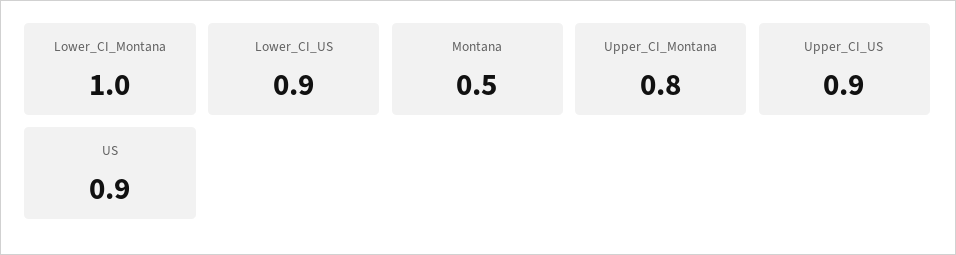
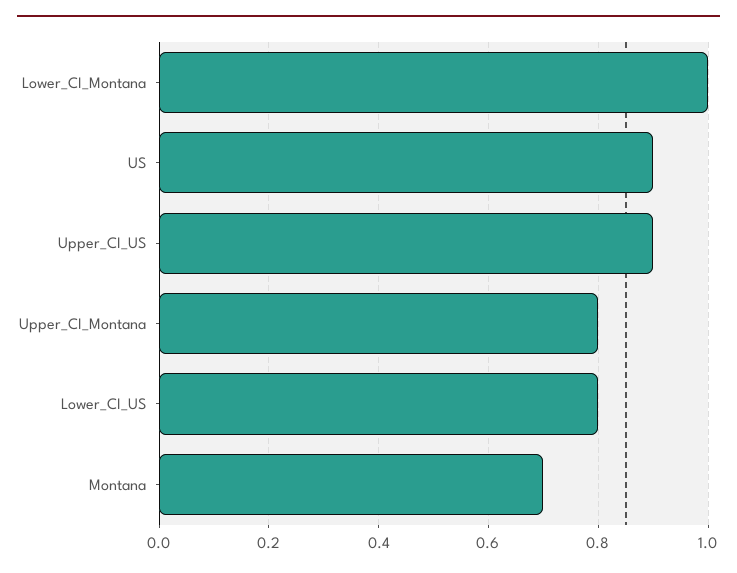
Lower_CI_US: 0.9 -> 0.8
Montana: 0.5 -> 0.7

